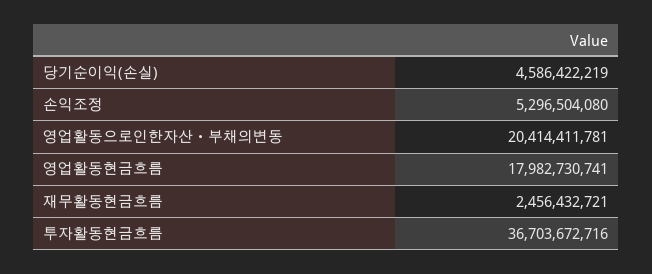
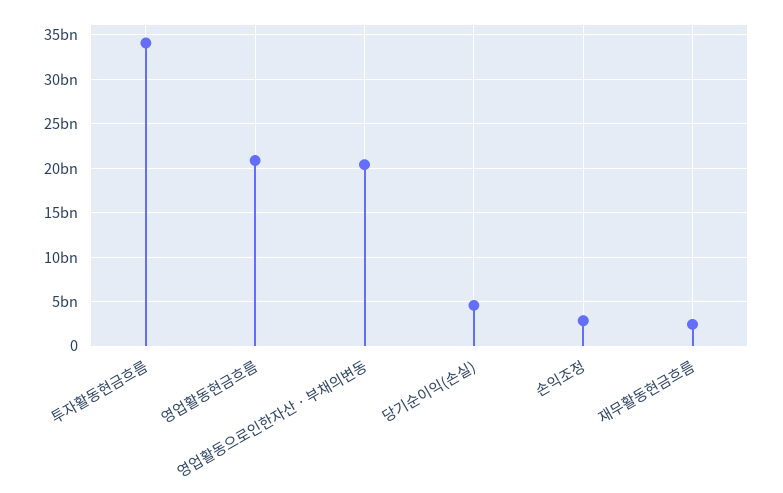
손익조정: 5296504080 -> 3000000000
영업활동현금흐름: 17982730741 -> 21000000000
투자활동현금흐름: 36703672716 -> 34000000000

